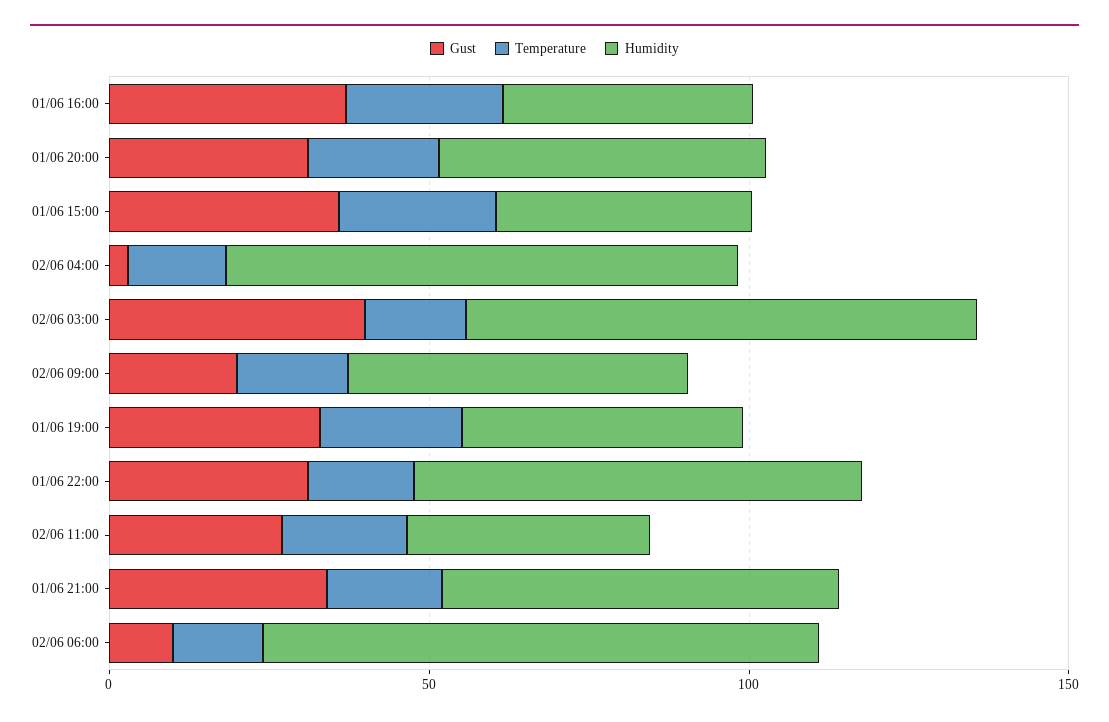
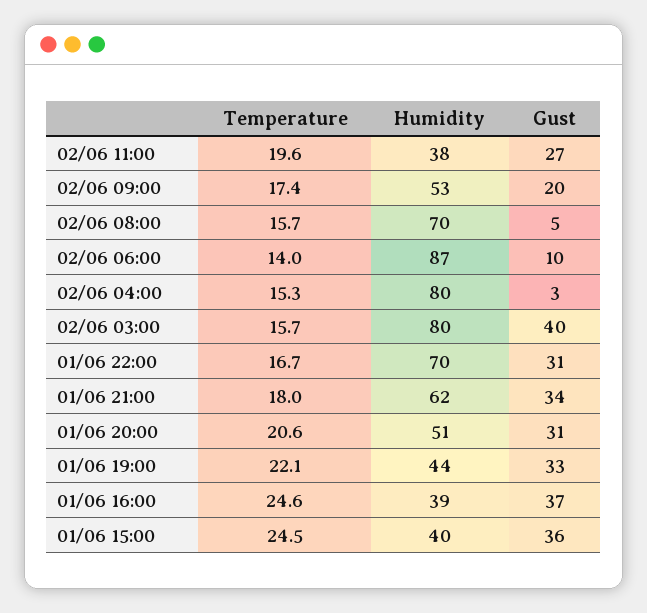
Temperature, 02/06 08:00: none -> 15.7
Humidity, 02/06 08:00: none -> 70
Gust, 02/06 08:00: none -> 5

